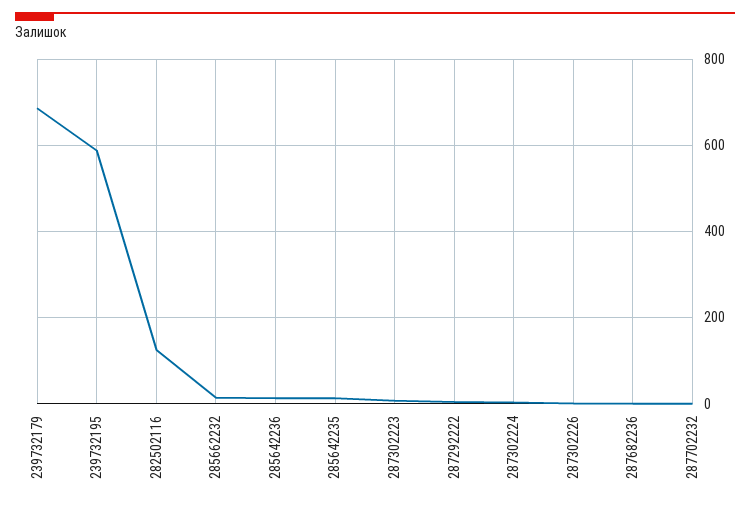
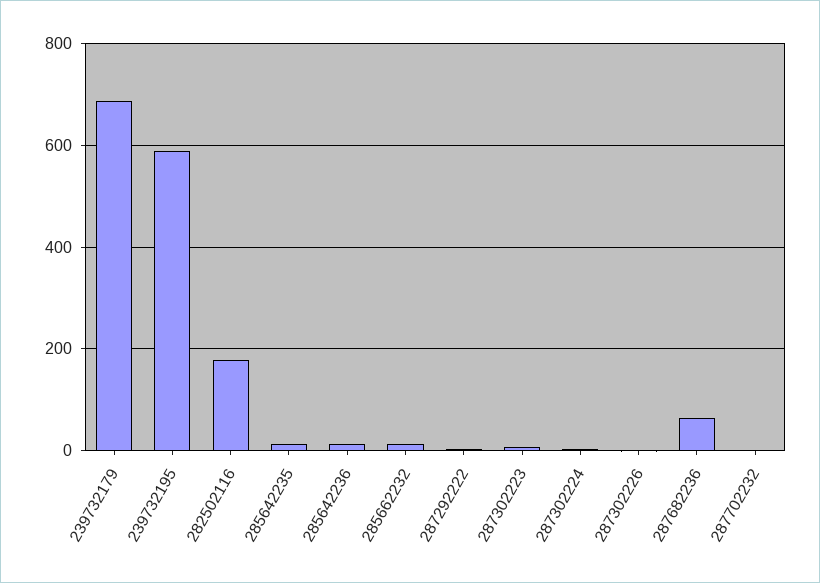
282502116: 120 -> 180
287682236: 0 -> 60

